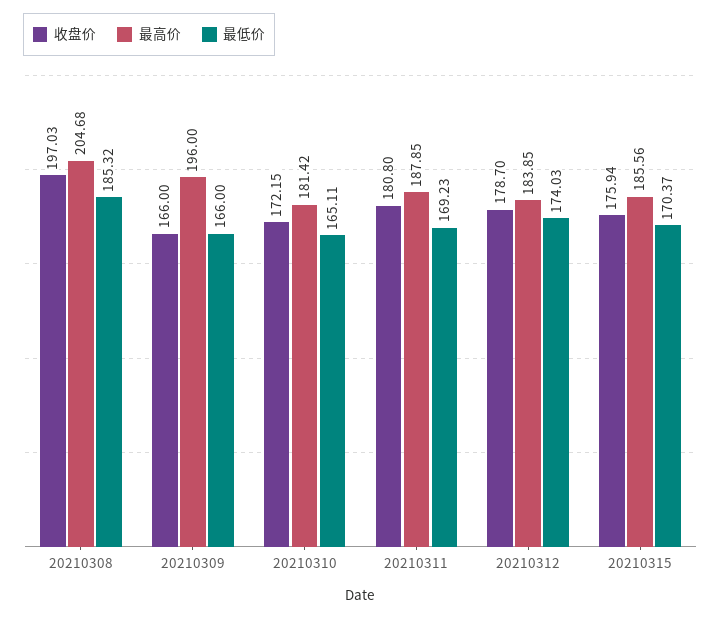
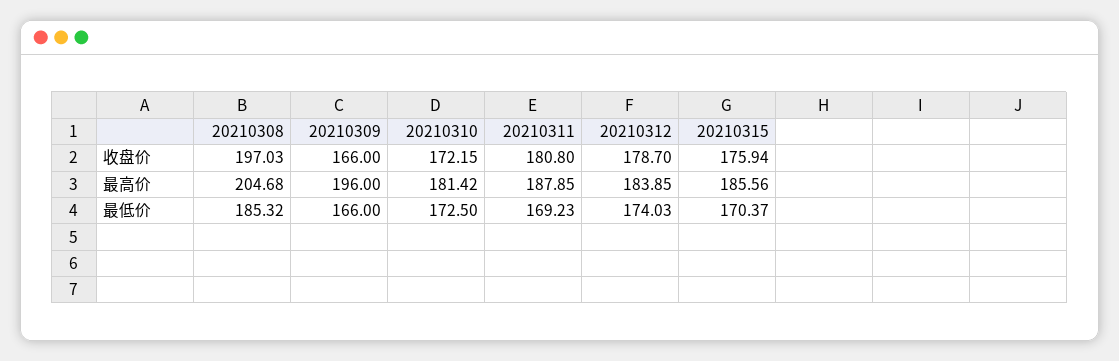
最低价, 20210310: 165.11 -> 172.5

